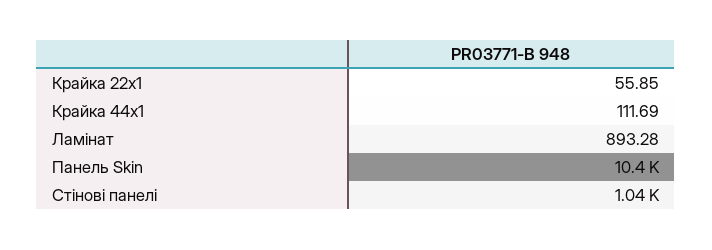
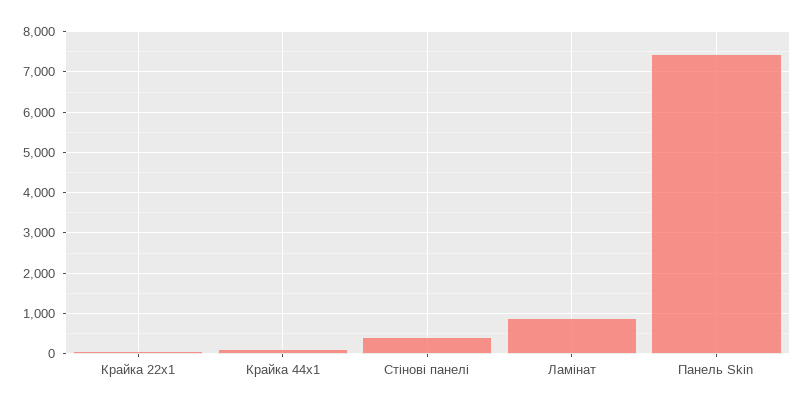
Панель Skin: 10400 -> 7400
Стінові панелі: 1040 -> 400

